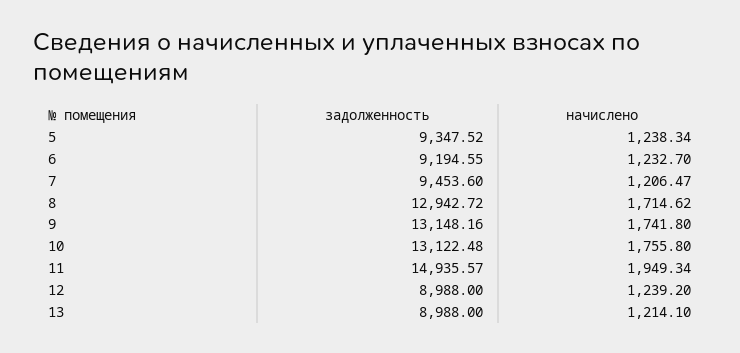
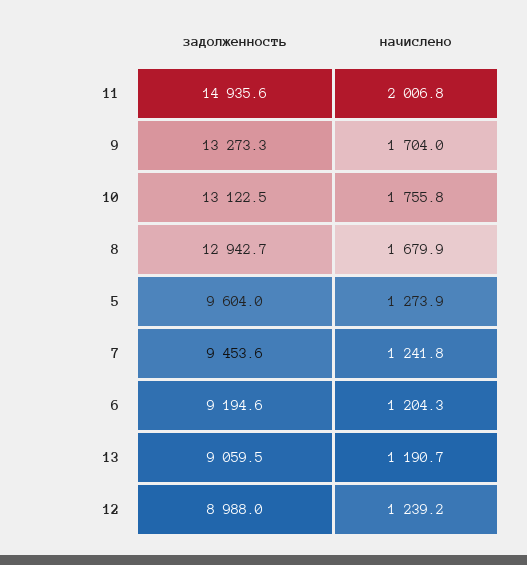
задолженность, 5: 9347.52 -> 9604
начислено, 5: 1238.34 -> 1273.9
начислено, 6: 1232.7 -> 1204.3
начислено, 7: 1206.47 -> 1241.8
начислено, 8: 1714.62 -> 1679.9
задолженность, 9: 13148.16 -> 13273.3
начислено, 9: 1741.8 -> 1704
начислено, 11: 1949.34 -> 2006.8
задолженность, 13: 8988 -> 9059.5
начислено, 13: 1214.1 -> 1190.7

